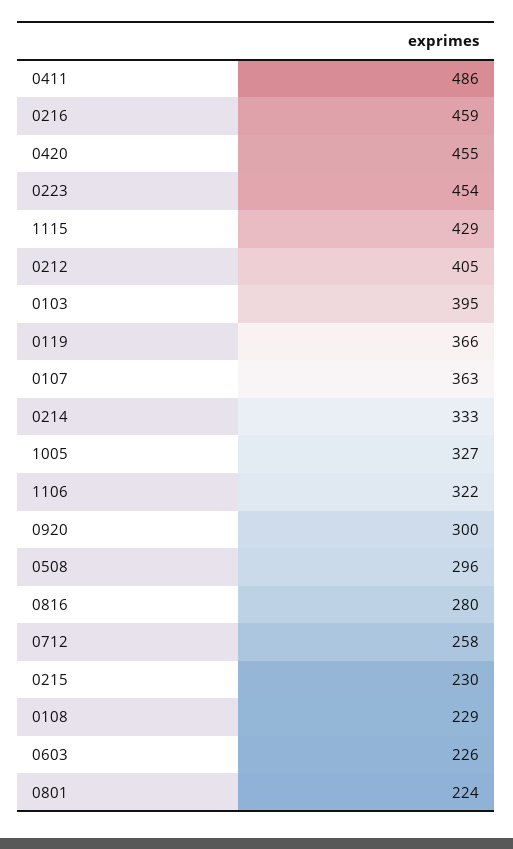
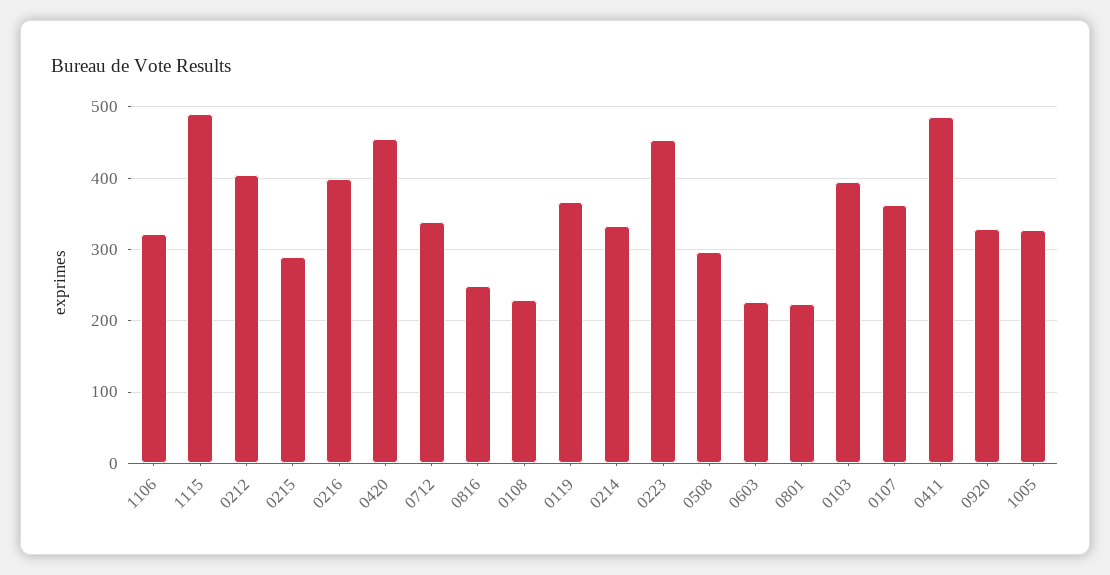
0216: 459 -> 400
1115: 429 -> 490
0920: 300 -> 330
0816: 280 -> 250
0712: 258 -> 340
0215: 230 -> 290

